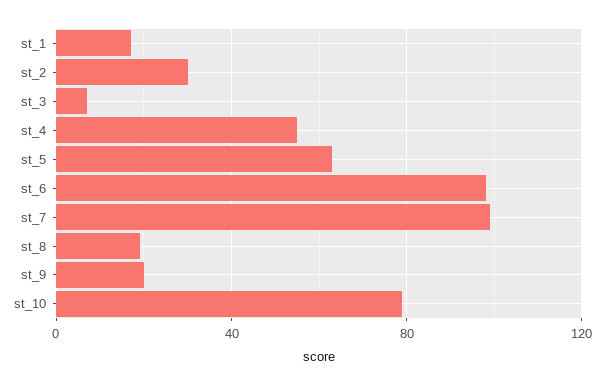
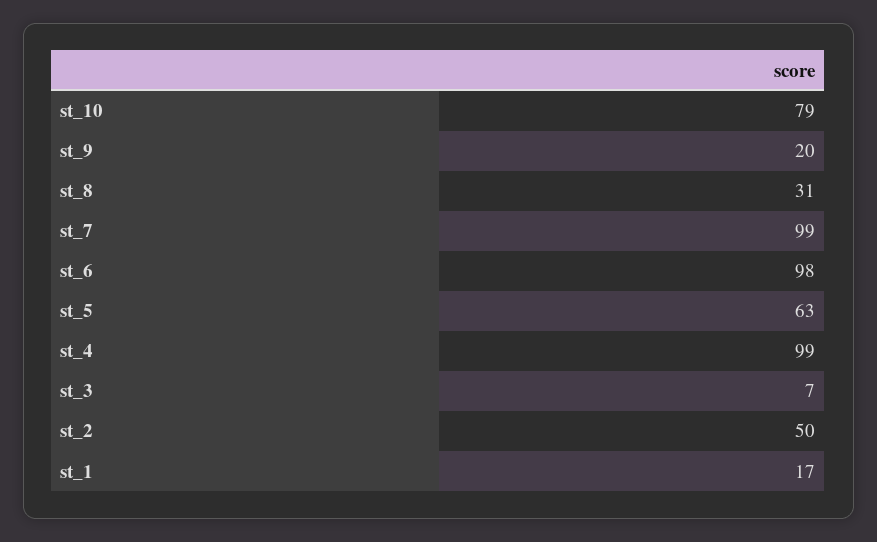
st_2: 30 -> 50
st_4: 55 -> 99
st_8: 20 -> 31

